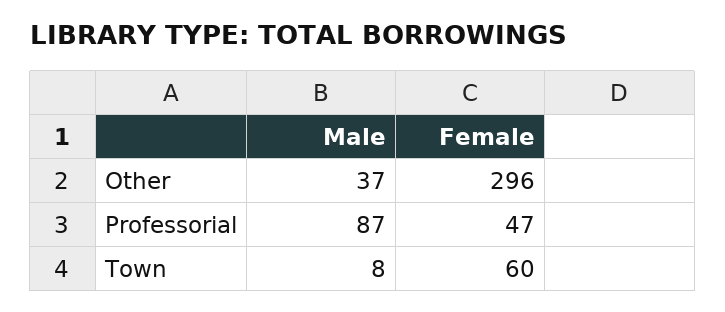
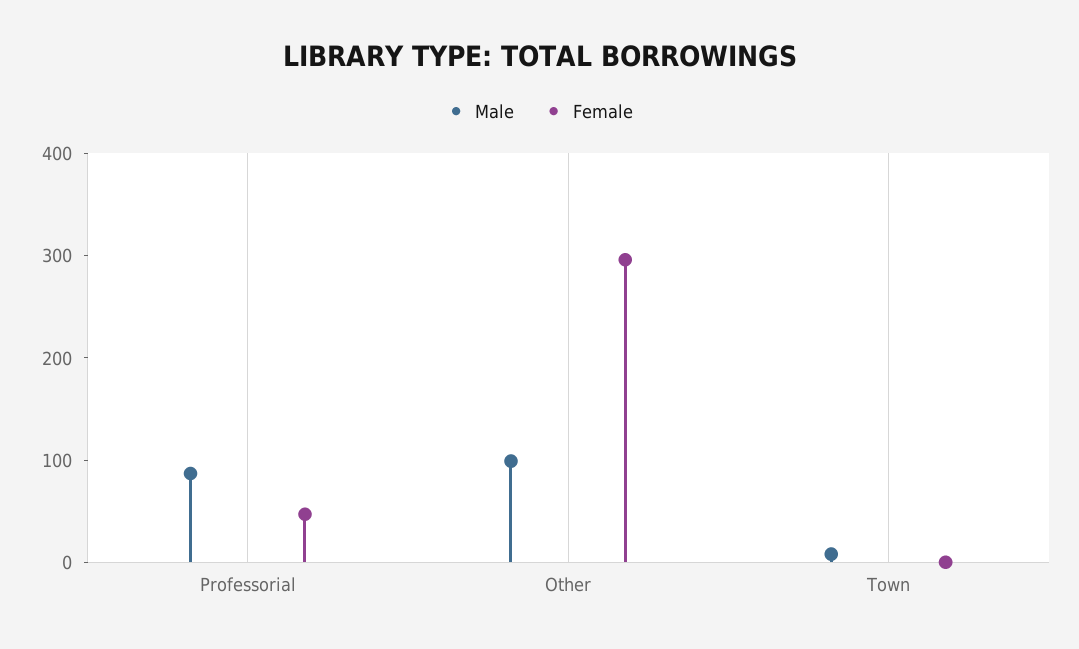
Male, Other: 37 -> 100
Female, Town: 60 -> 0

